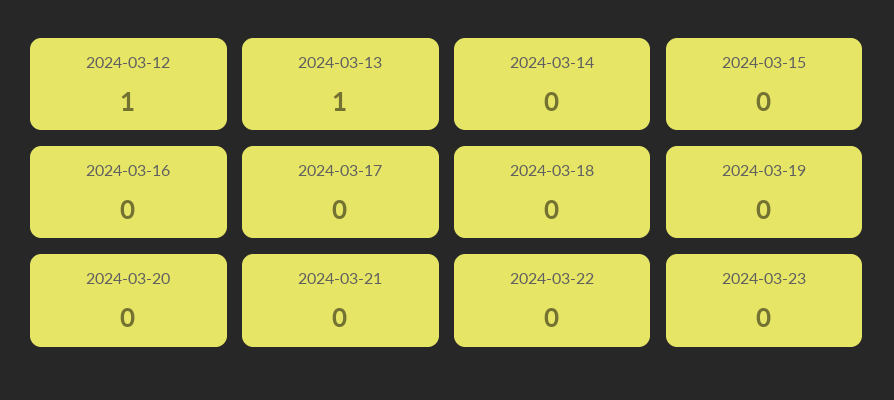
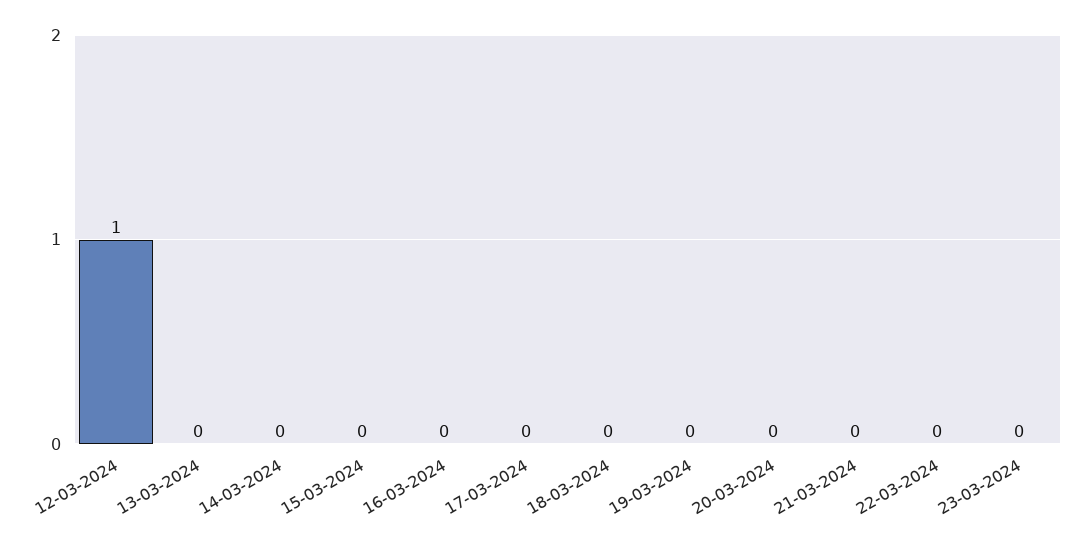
2024-03-13: 1 -> 0

